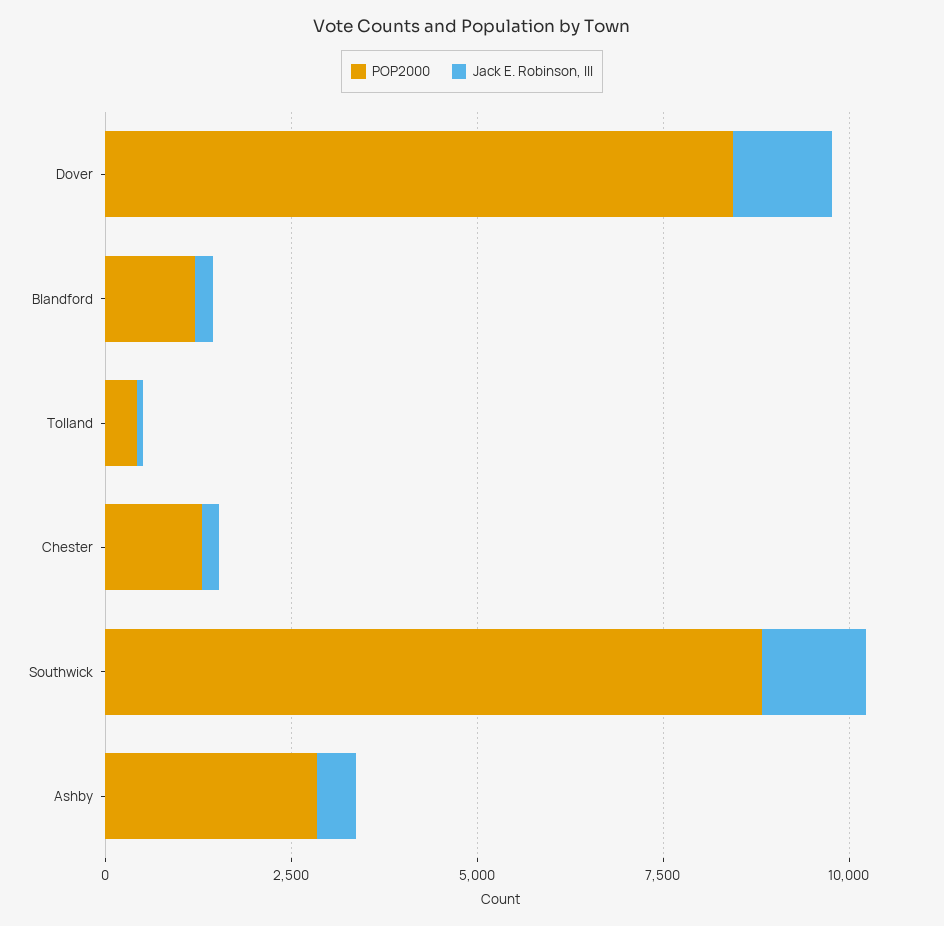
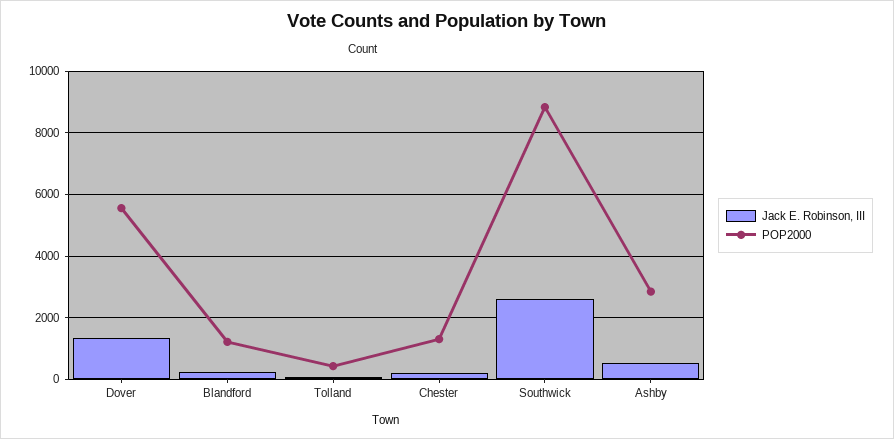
POP2000, Dover: 8500 -> 5600
Jack E. Robinson, III, Southwick: 1500 -> 2600

